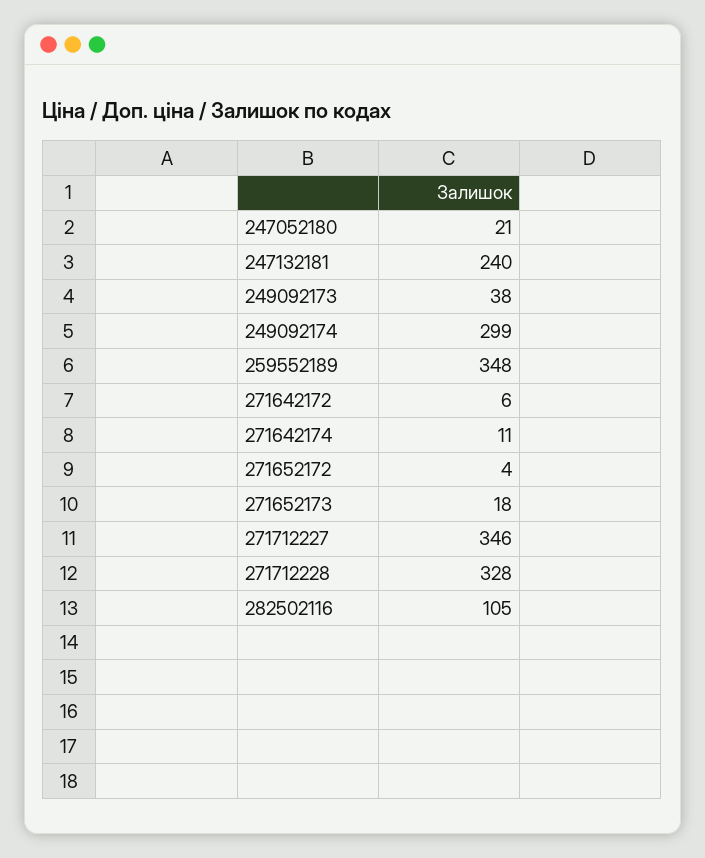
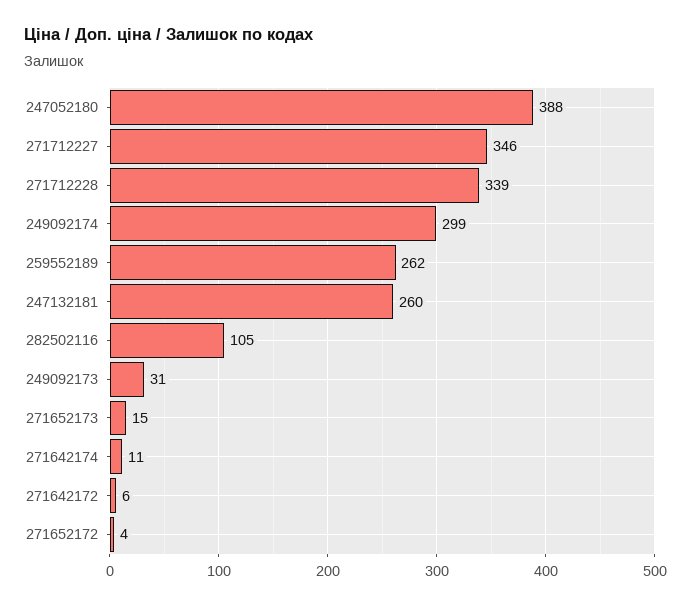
247052180: 21 -> 388
247132181: 240 -> 260
249092173: 38 -> 31
259552189: 348 -> 262
271652173: 18 -> 15
271712228: 328 -> 339

